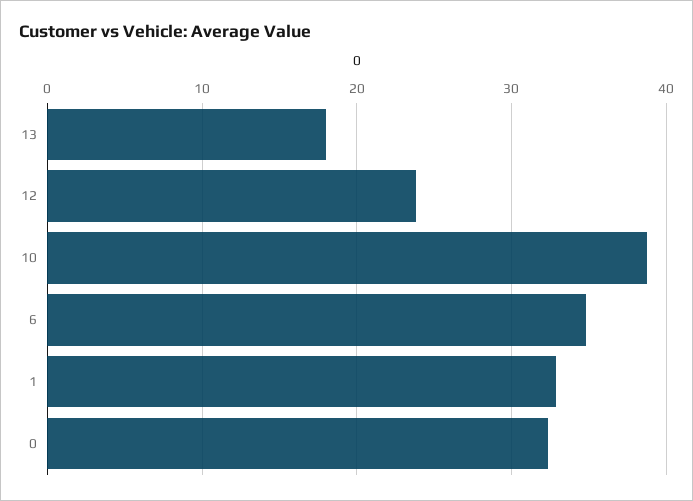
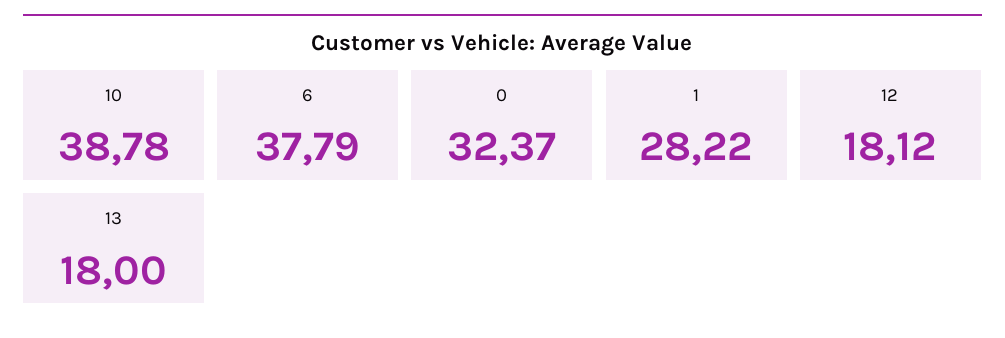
12: 24 -> 18.12
6: 35 -> 37.79
1: 33 -> 28.22

